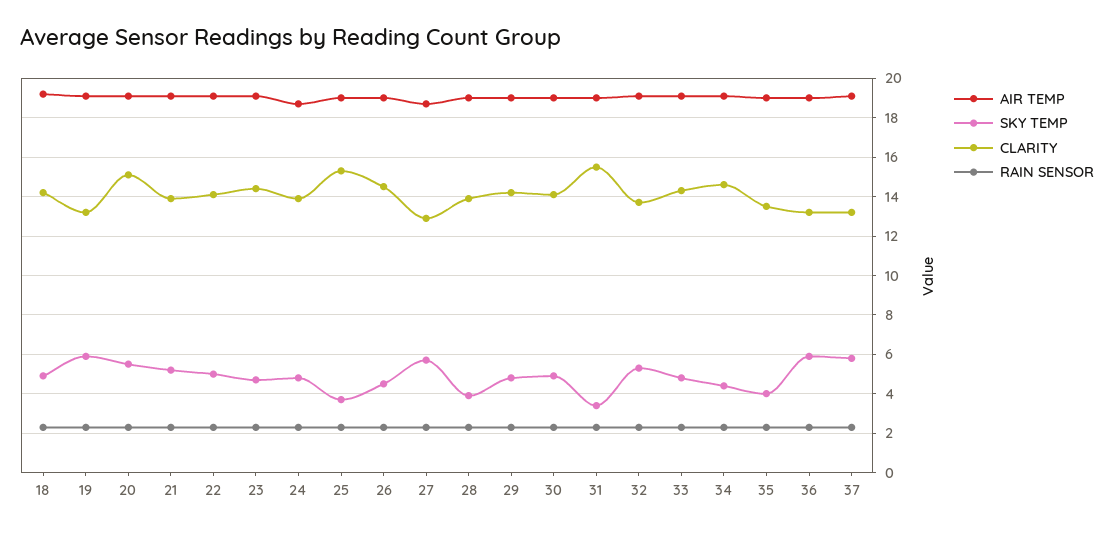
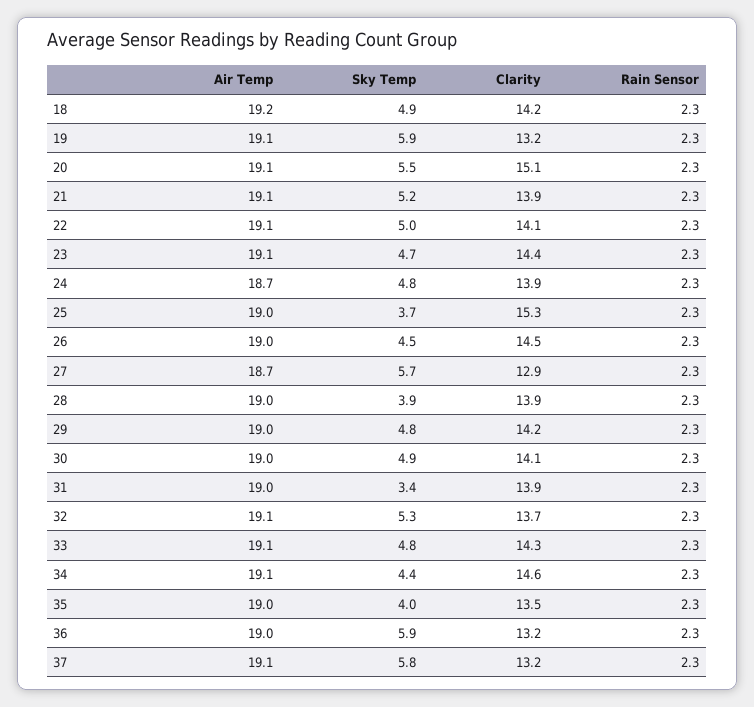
CLARITY, 31: 15.5 -> 13.9

